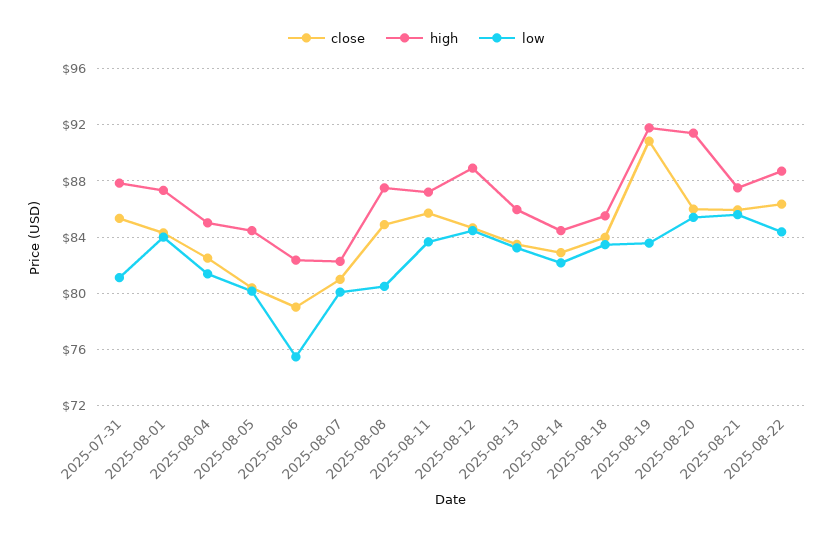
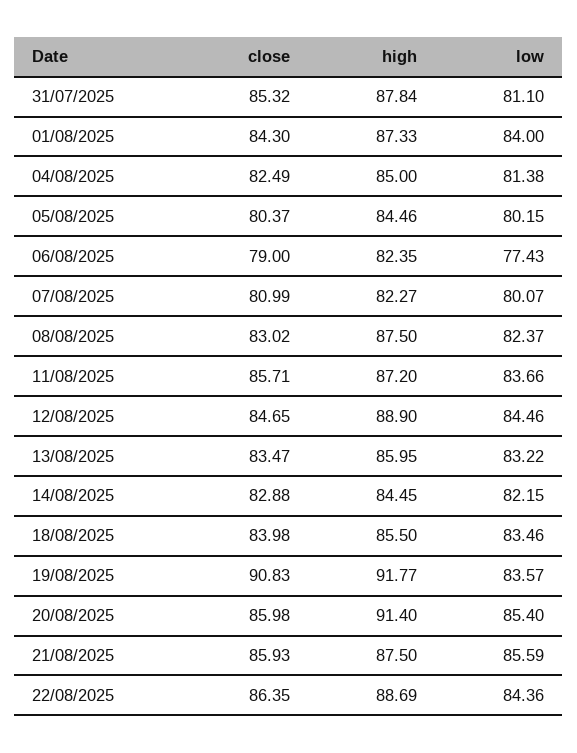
low, 2025-08-06: 75.5 -> 77.43
close, 2025-08-08: 85 -> 83.02
low, 2025-08-08: 80.5 -> 82.37

